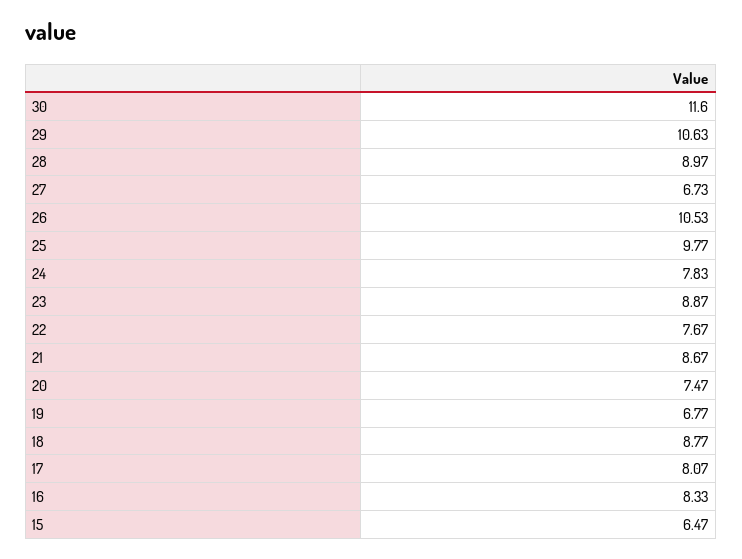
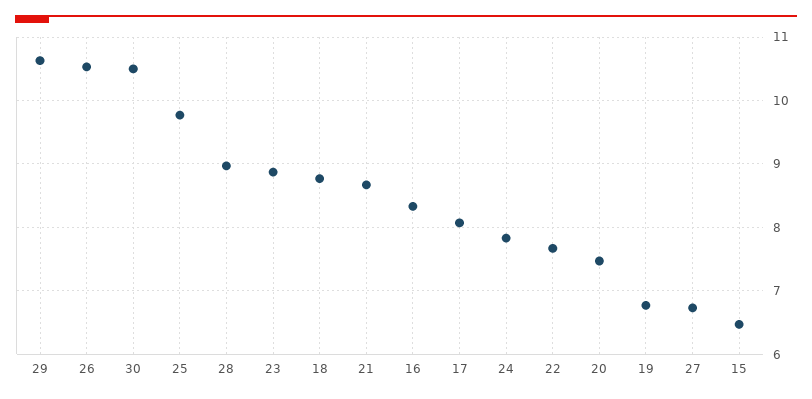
30: 11.6 -> 10.5

